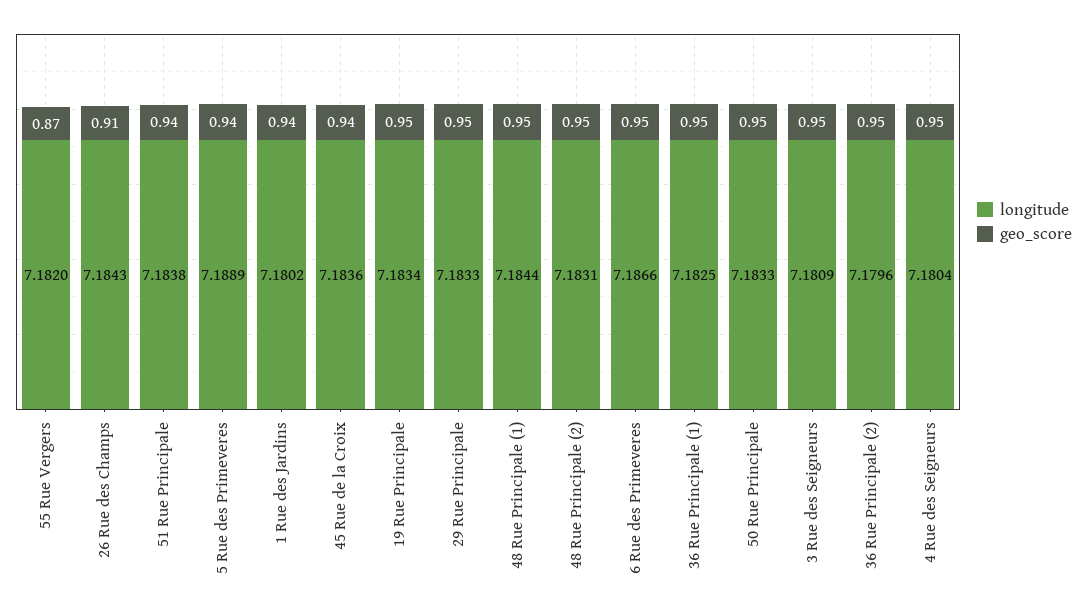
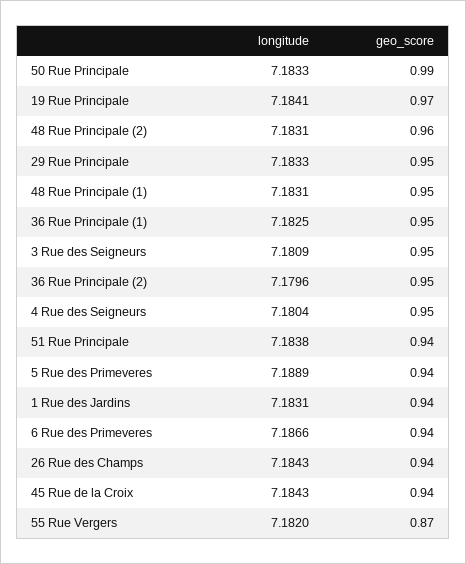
geo_score, 26 Rue des Champs: 0.91 -> 0.94
longitude, 1 Rue des Jardins: 7.1802 -> 7.1831
longitude, 45 Rue de la Croix: 7.1836 -> 7.1843
longitude, 19 Rue Principale: 7.1834 -> 7.1841
geo_score, 19 Rue Principale: 0.95 -> 0.97
longitude, 48 Rue Principale (1): 7.1844 -> 7.1831
geo_score, 48 Rue Principale (2): 0.95 -> 0.96
geo_score, 6 Rue des Primeveres: 0.95 -> 0.94
geo_score, 50 Rue Principale: 0.95 -> 0.99

